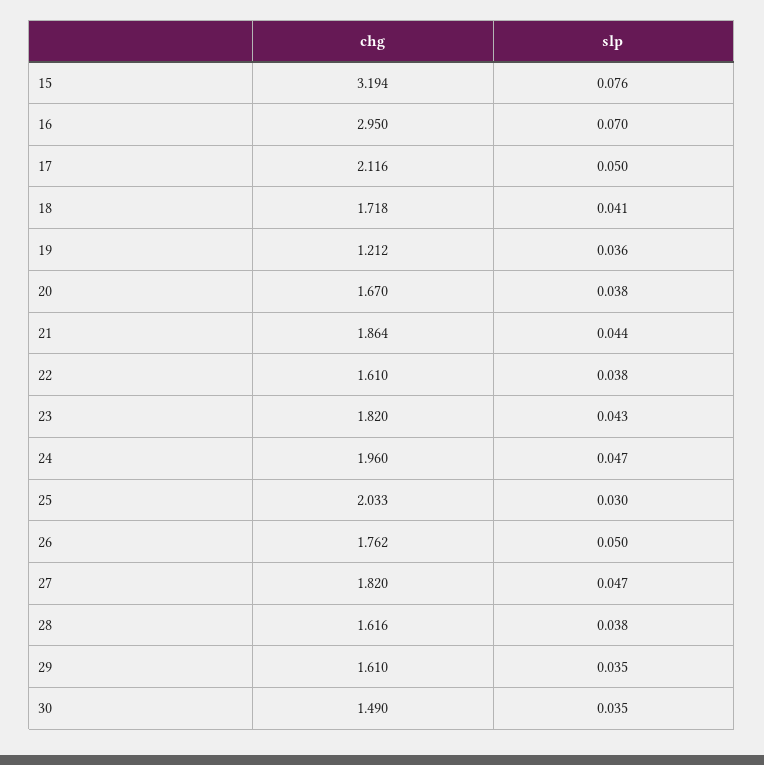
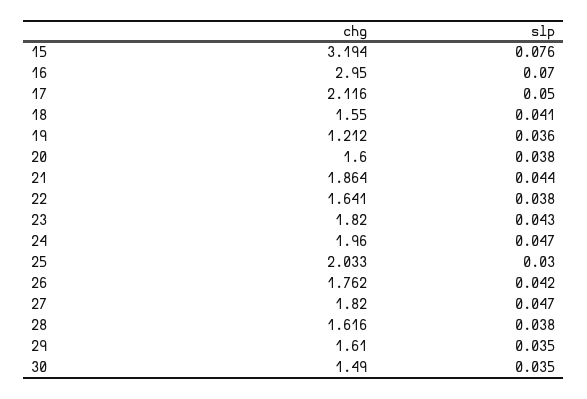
chg, 18: 1.718 -> 1.55
chg, 20: 1.67 -> 1.6
chg, 22: 1.61 -> 1.641
slp, 26: 0.05 -> 0.042

